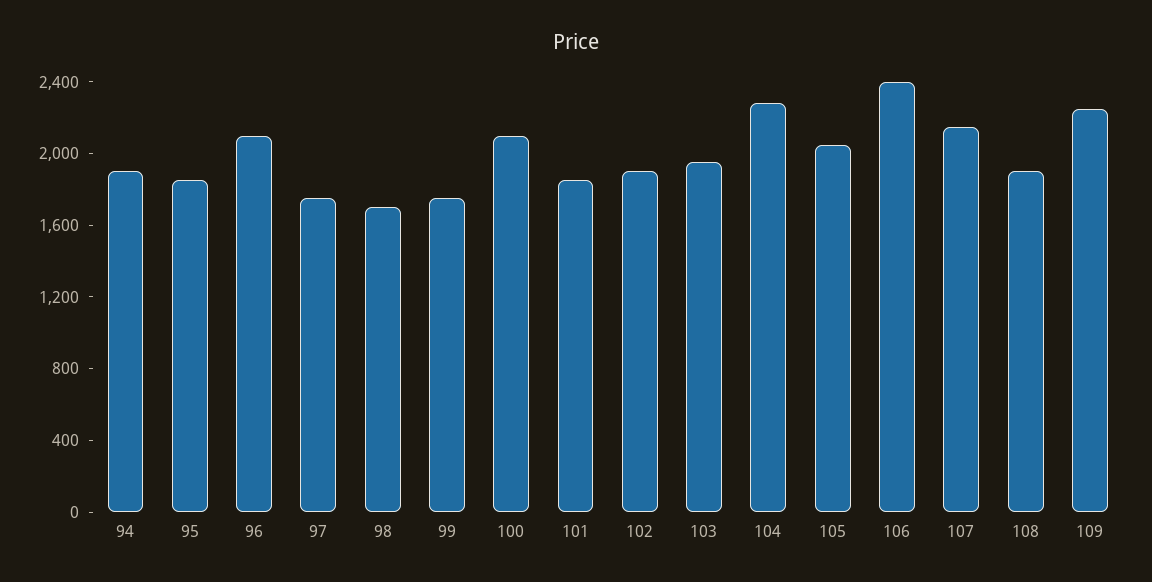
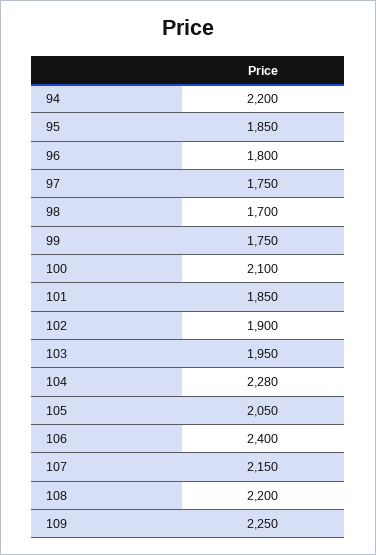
94: 1900 -> 2200
96: 2100 -> 1800
108: 1900 -> 2200

